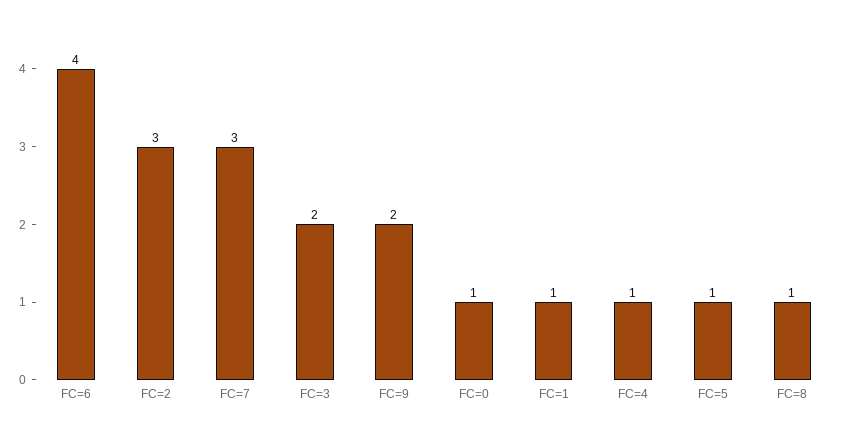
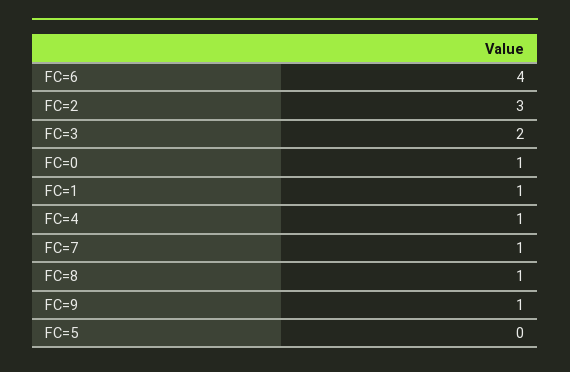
FC=7: 3 -> 1
FC=9: 2 -> 1
FC=5: 1 -> 0

